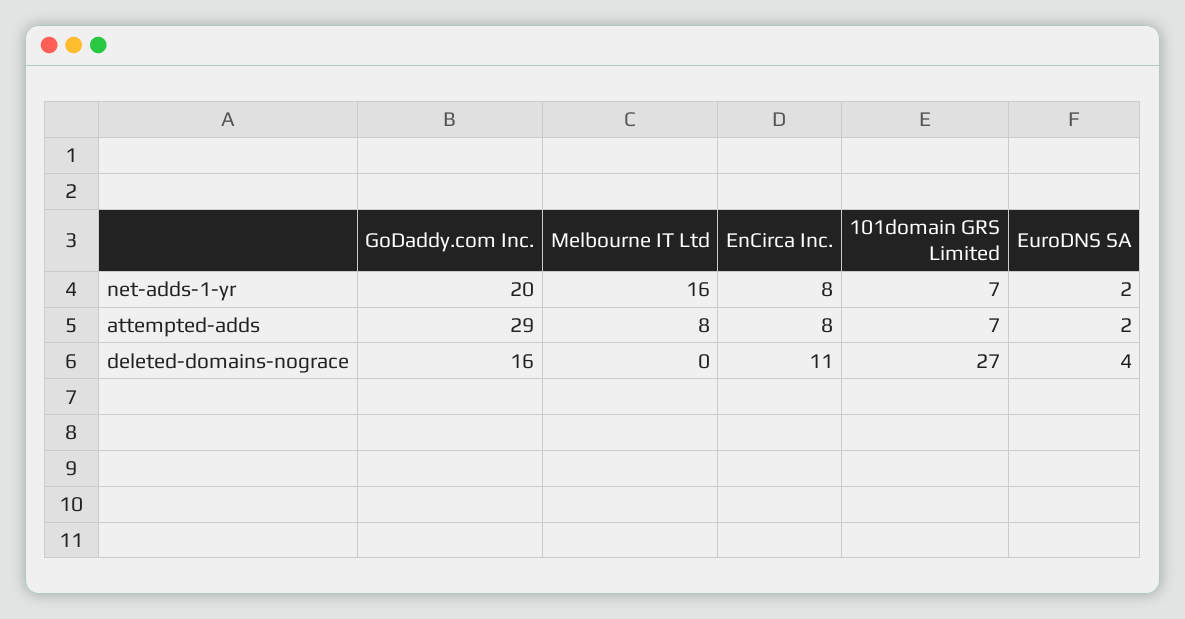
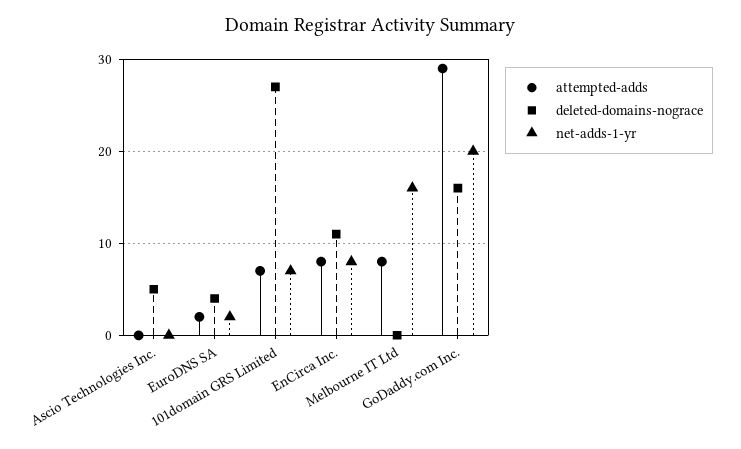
attempted-adds, Ascio Technologies Inc.: none -> 0
deleted-domains-nograce, Ascio Technologies Inc.: none -> 5
net-adds-1-yr, Ascio Technologies Inc.: none -> 0

